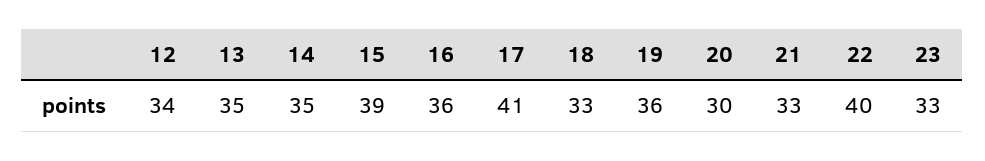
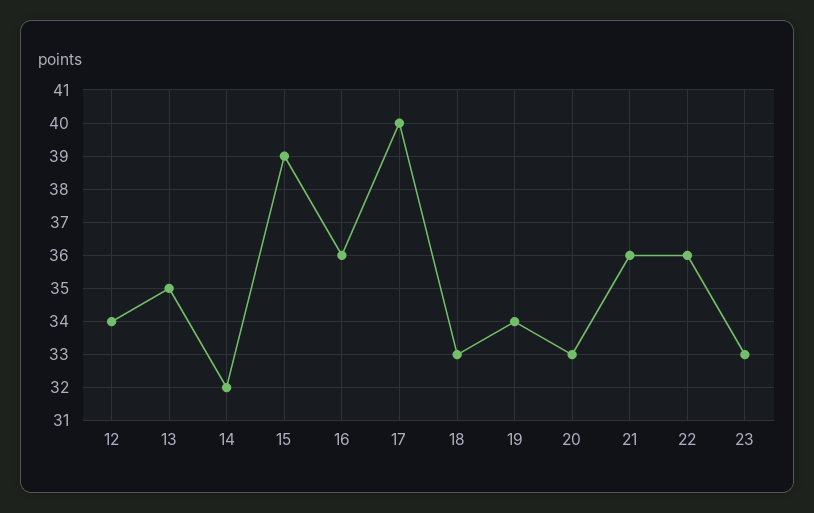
14: 35 -> 32
17: 41 -> 40
19: 36 -> 34
20: 30 -> 33
21: 33 -> 36
22: 40 -> 36

